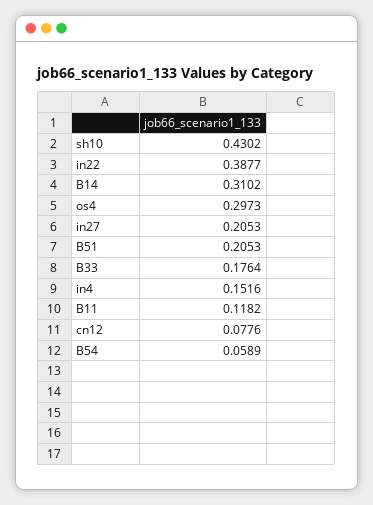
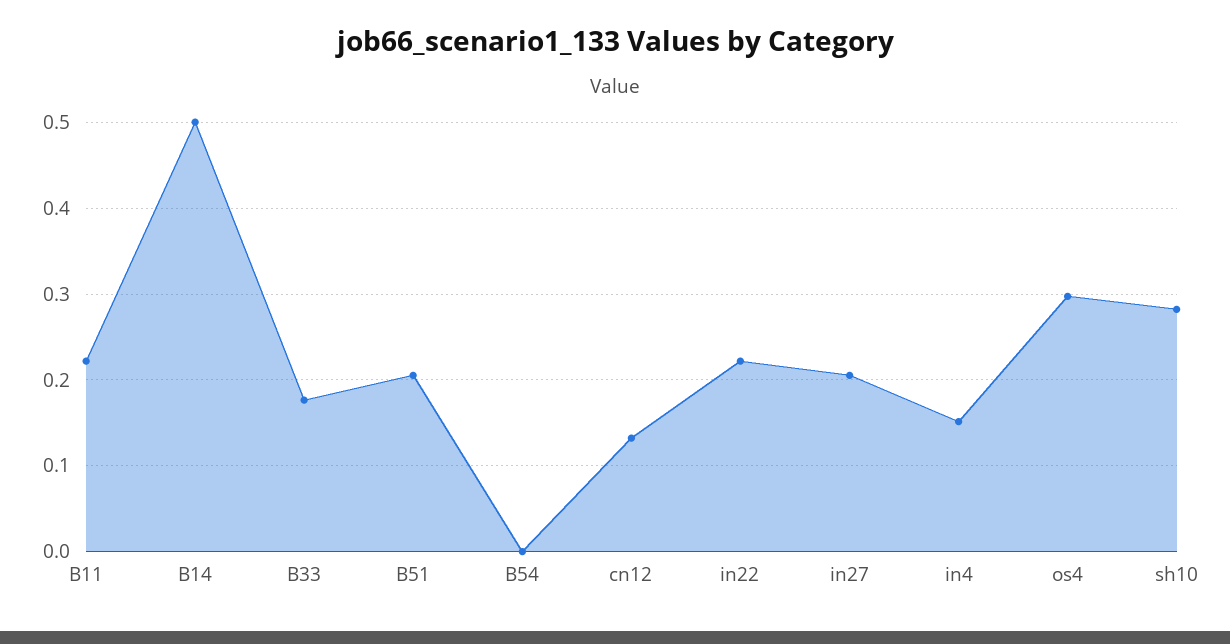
sh10: 0.4302 -> 0.28
in22: 0.3877 -> 0.22
B14: 0.3102 -> 0.5
B11: 0.1182 -> 0.22
cn12: 0.0776 -> 0.13
B54: 0.0589 -> 0

